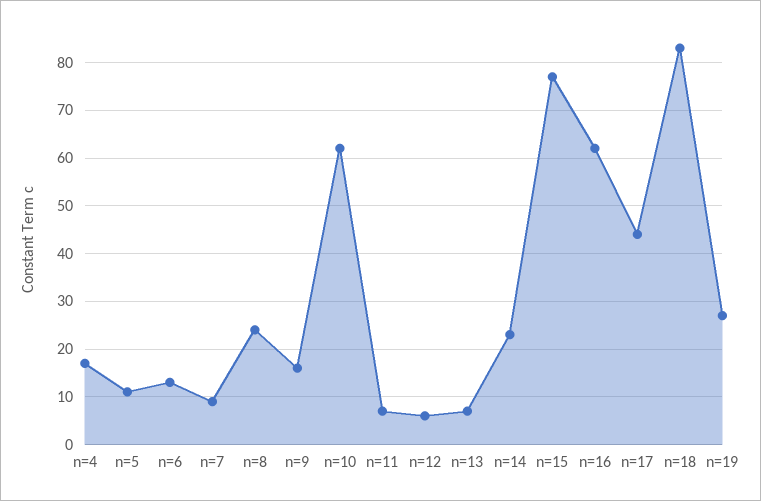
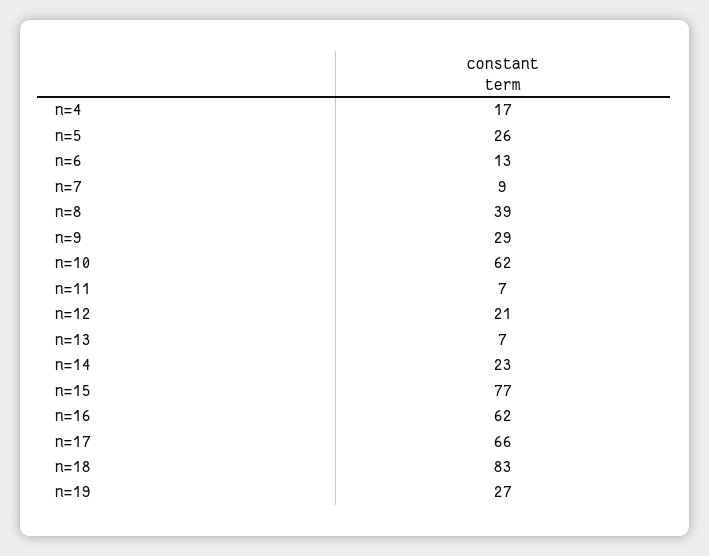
n=5: 10 -> 26
n=8: 25 -> 39
n=9: 15 -> 29
n=12: 5 -> 21
n=17: 45 -> 66

